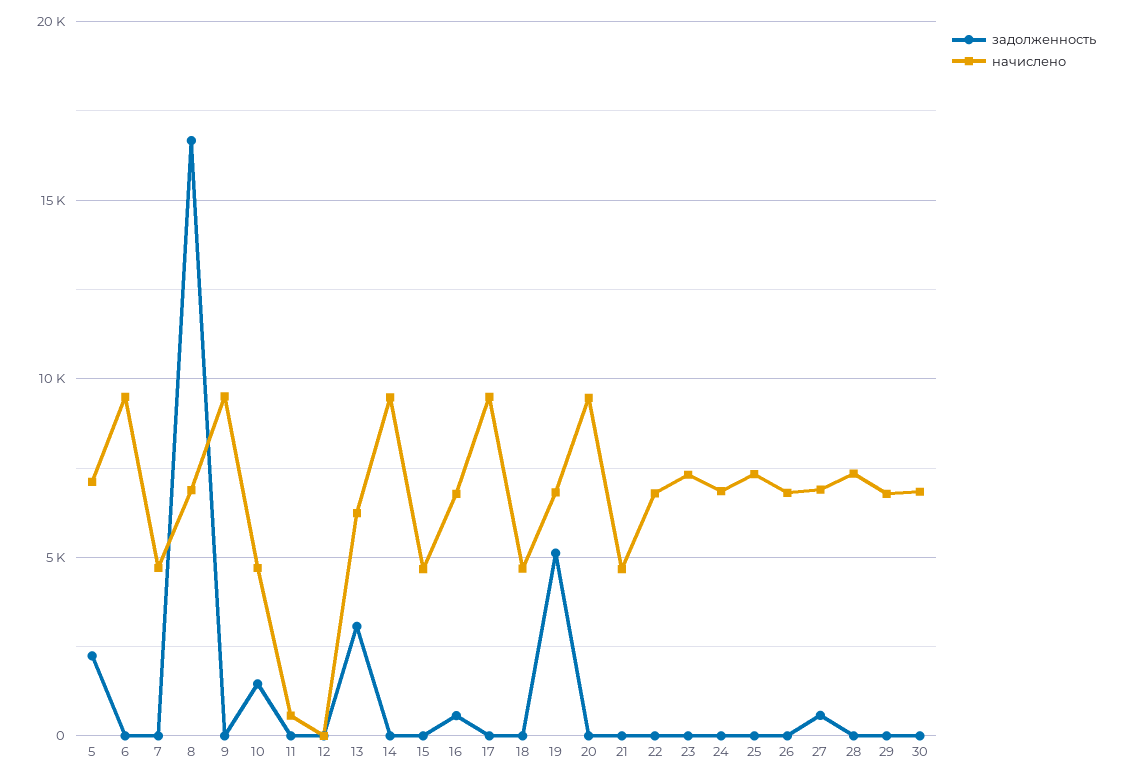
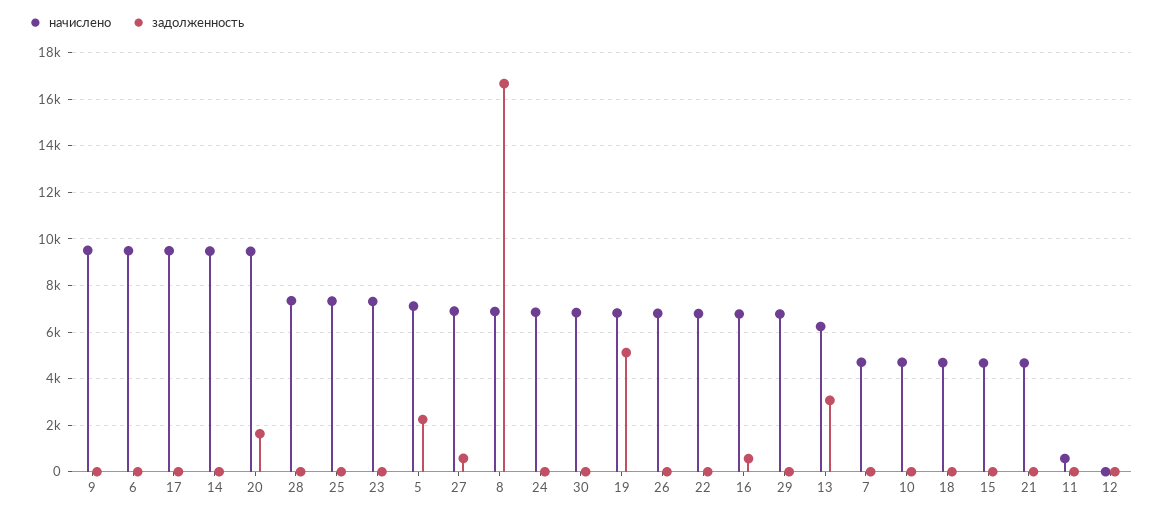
задолженность, 10: 1500 -> 0
задолженность, 20: 0 -> 1500

